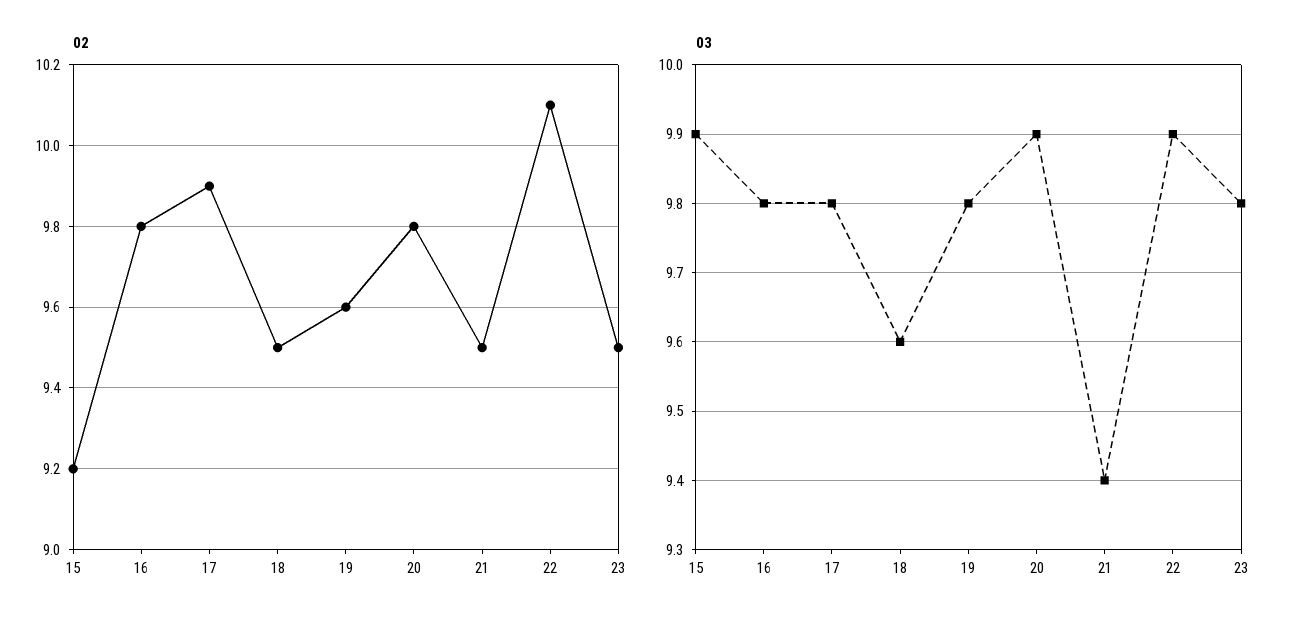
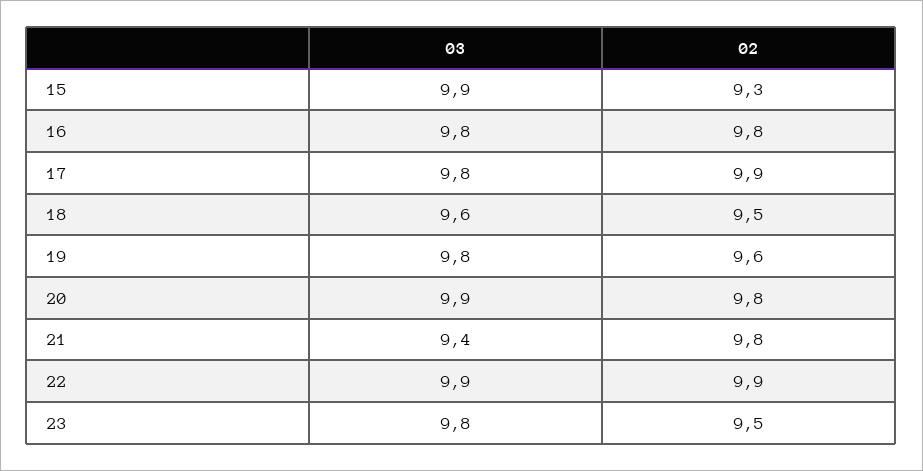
02, 15: 9.2 -> 9.3
02, 21: 9.5 -> 9.8
02, 22: 10.1 -> 9.9

